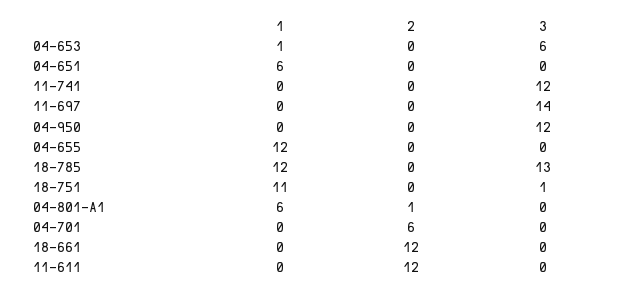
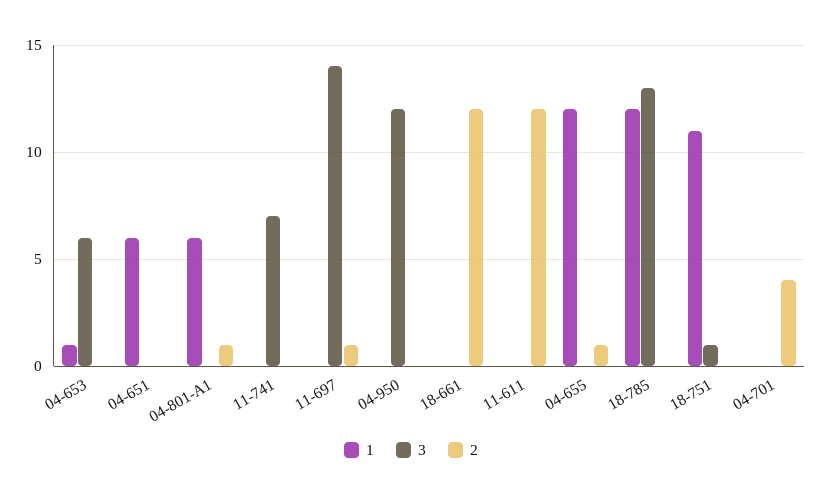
3, 11-741: 12 -> 7
2, 11-697: 0 -> 1
2, 04-655: 0 -> 1
2, 04-701: 6 -> 4

